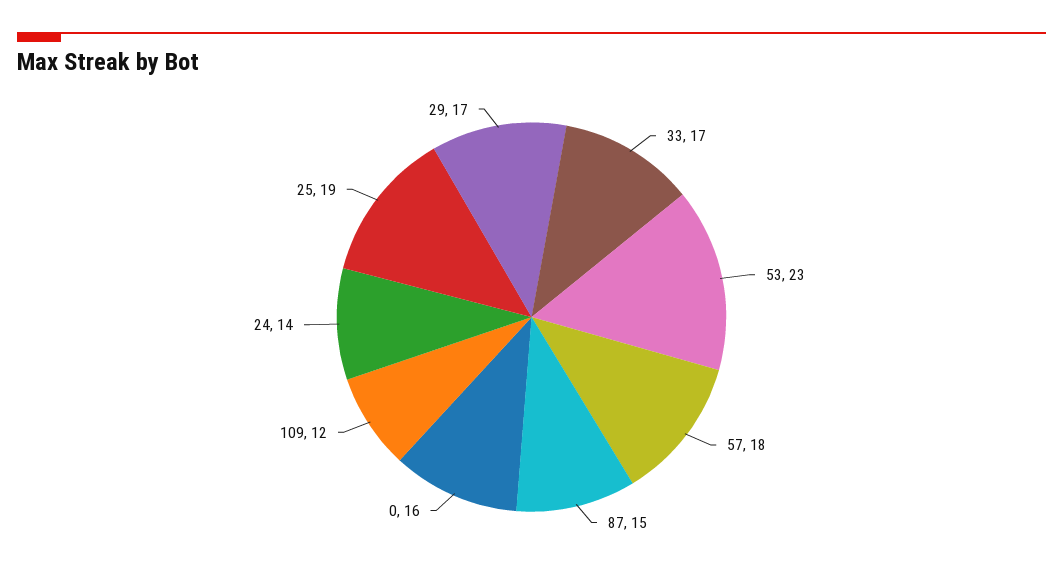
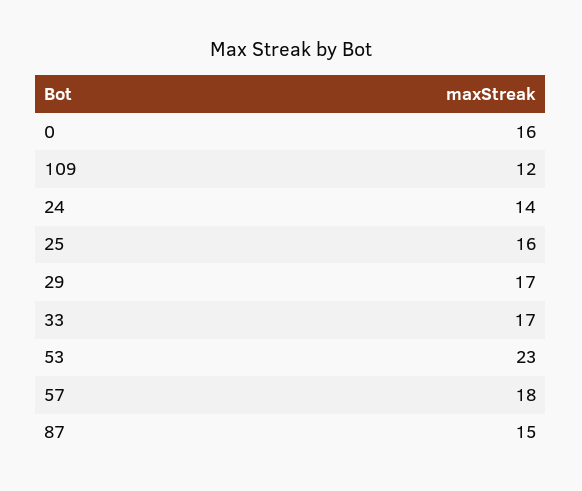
25: 19 -> 16

